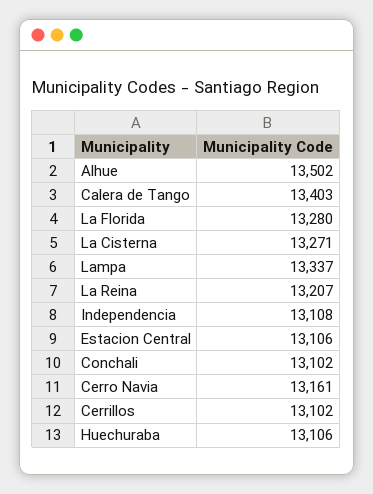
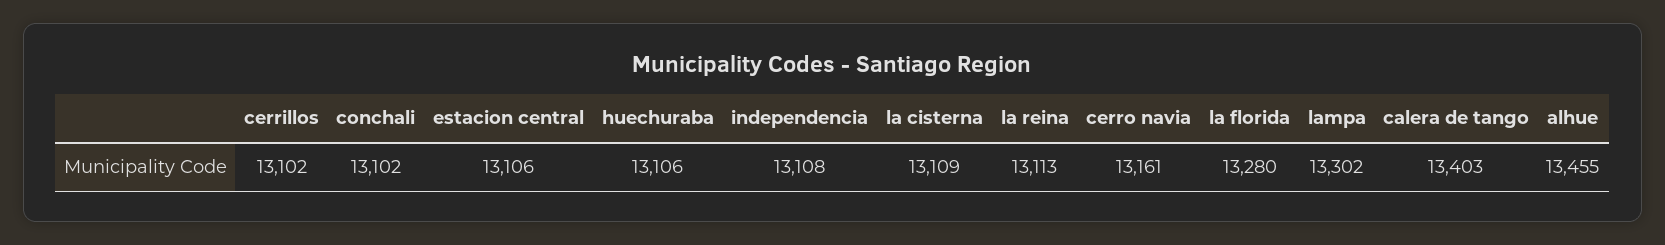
Alhue: 13502 -> 13455
La Cisterna: 13271 -> 13109
Lampa: 13337 -> 13302
La Reina: 13207 -> 13113

